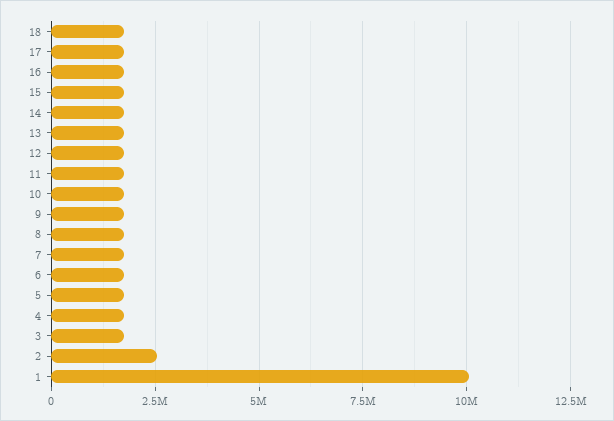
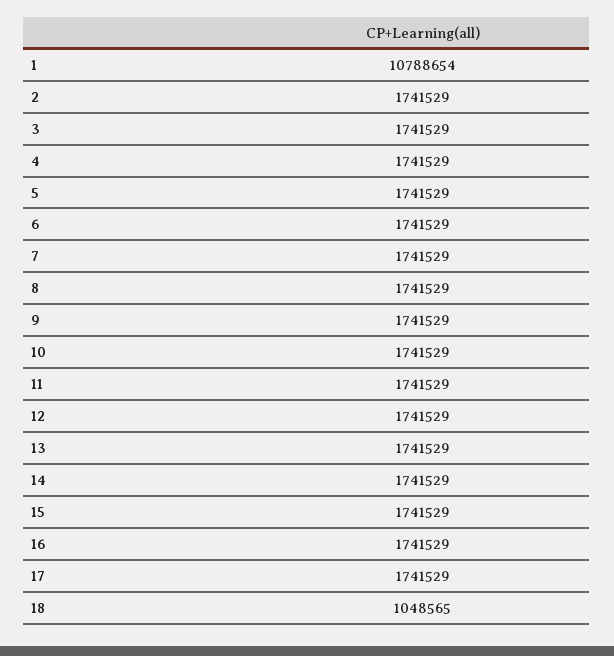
18: 1750000 -> 1048565
2: 2500000 -> 1741529
1: 10000000 -> 10788654

